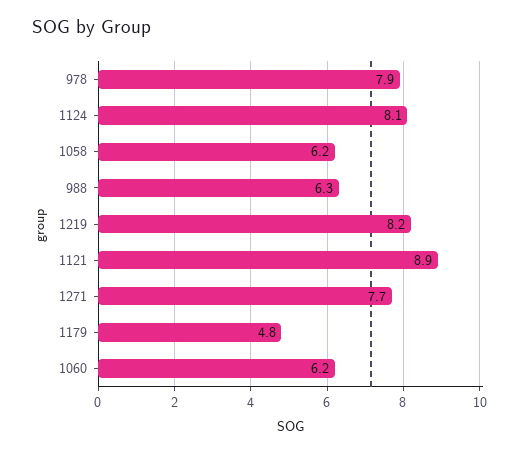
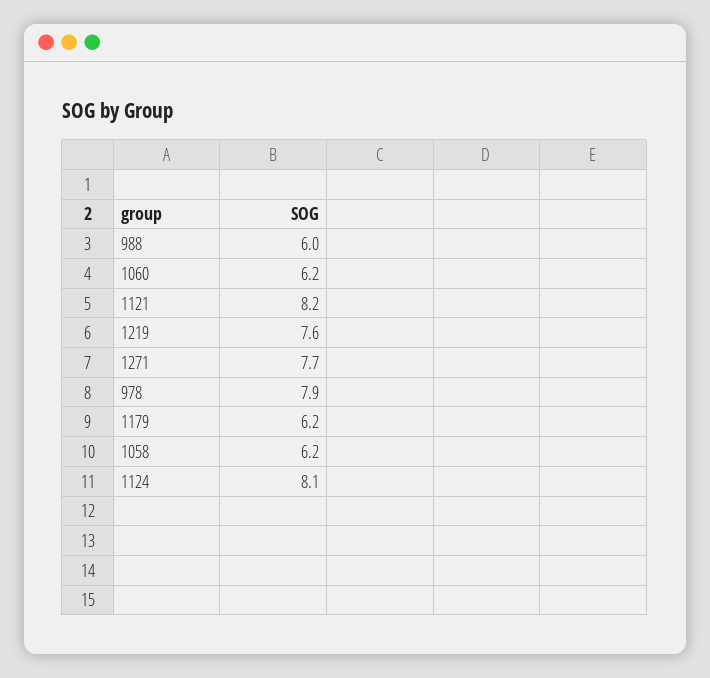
988: 6.3 -> 6
1219: 8.2 -> 7.6
1121: 8.9 -> 8.2
1179: 4.8 -> 6.2

